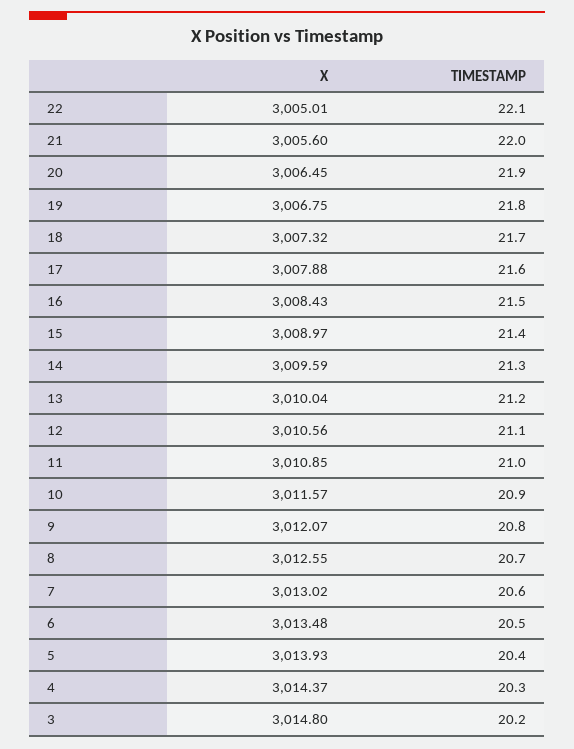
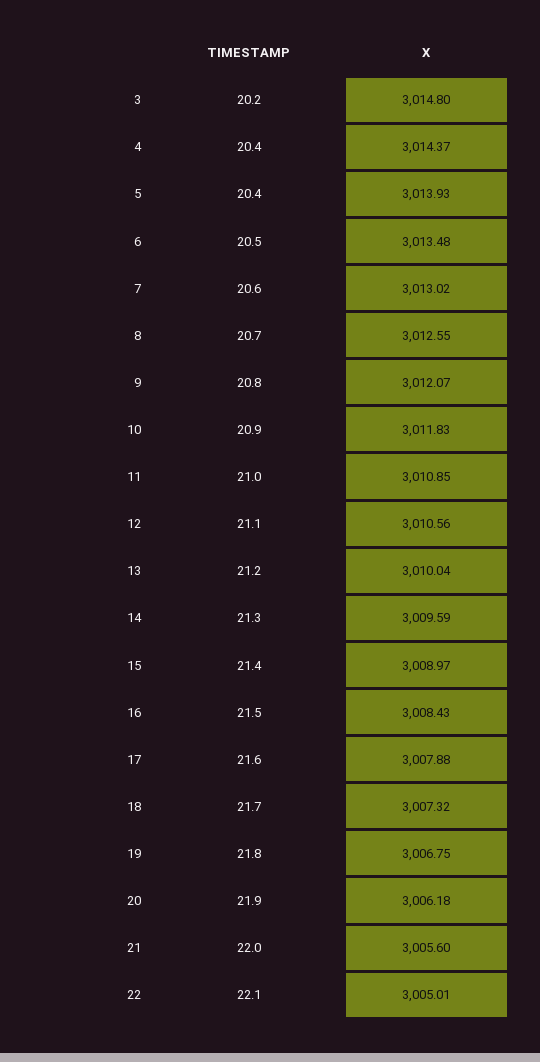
X, 20: 3006.45 -> 3006.18
X, 10: 3011.57 -> 3011.83
TIMESTAMP, 4: 20.3 -> 20.4

